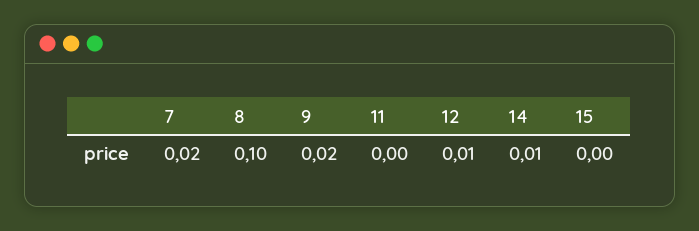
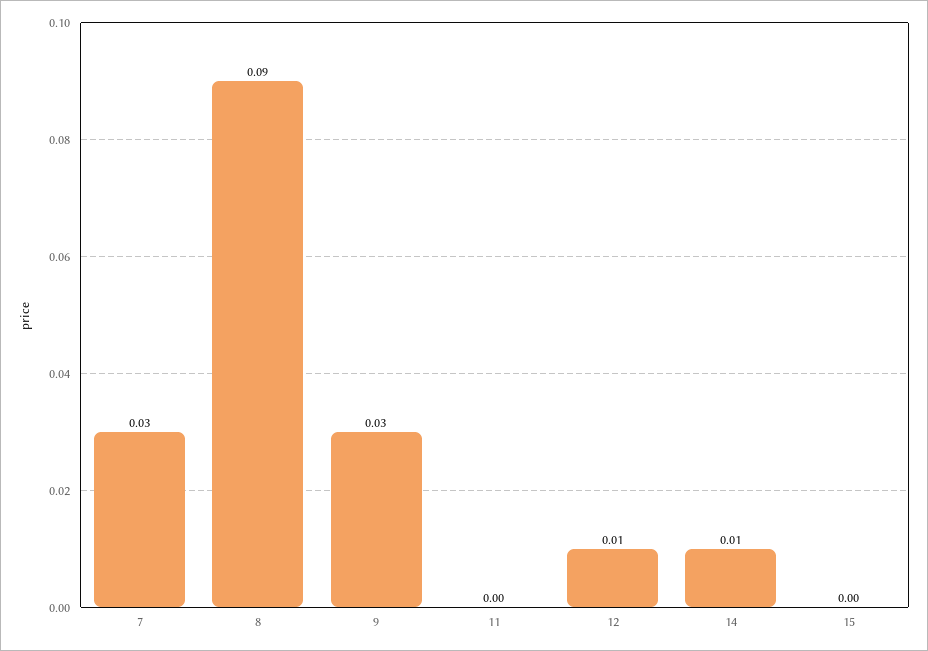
7: 0.02 -> 0.03
8: 0.1 -> 0.09
9: 0.02 -> 0.03

